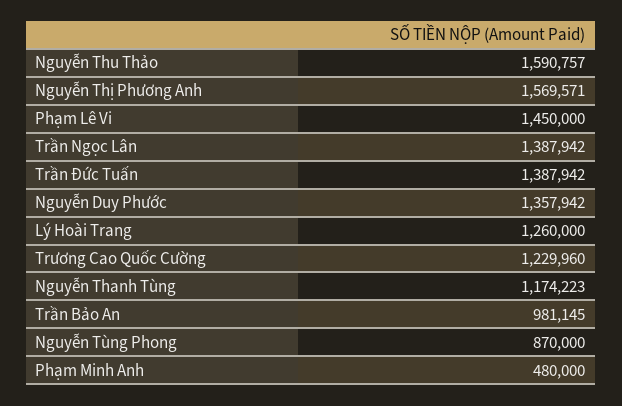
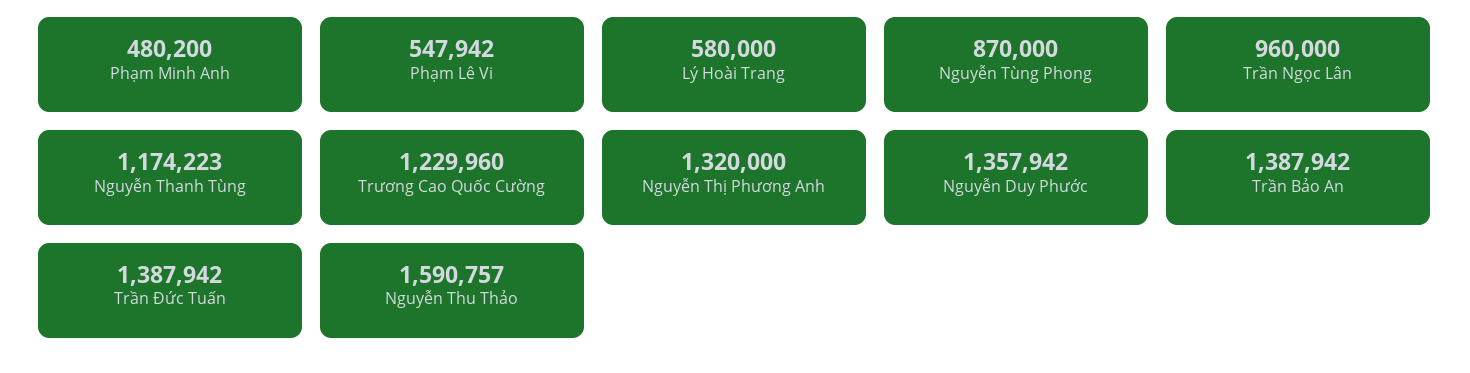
Nguyễn Thị Phương Anh: 1569571 -> 1320000
Phạm Lê Vi: 1450000 -> 547942
Trần Ngọc Lân: 1387942 -> 960000
Lý Hoài Trang: 1260000 -> 580000
Trần Bảo An: 981145 -> 1387942
Phạm Minh Anh: 480000 -> 480200

